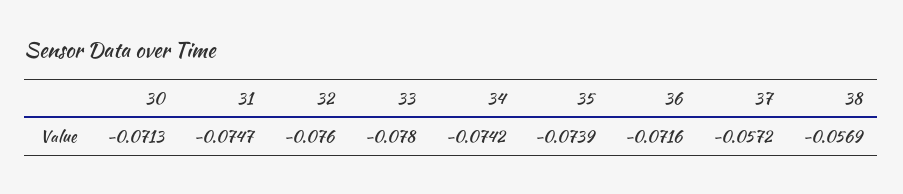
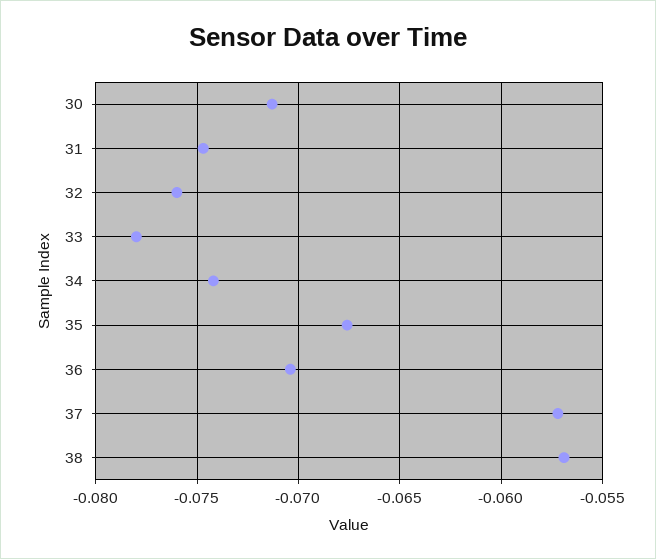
35: -0.0739 -> -0.0675
36: -0.0716 -> -0.0705

